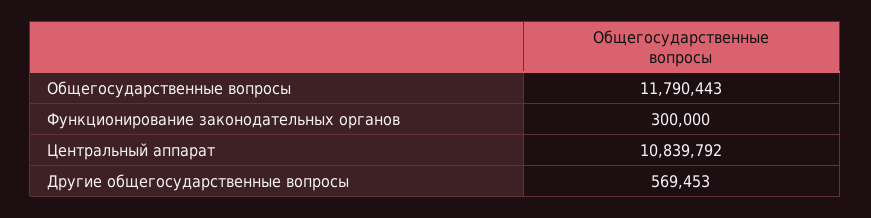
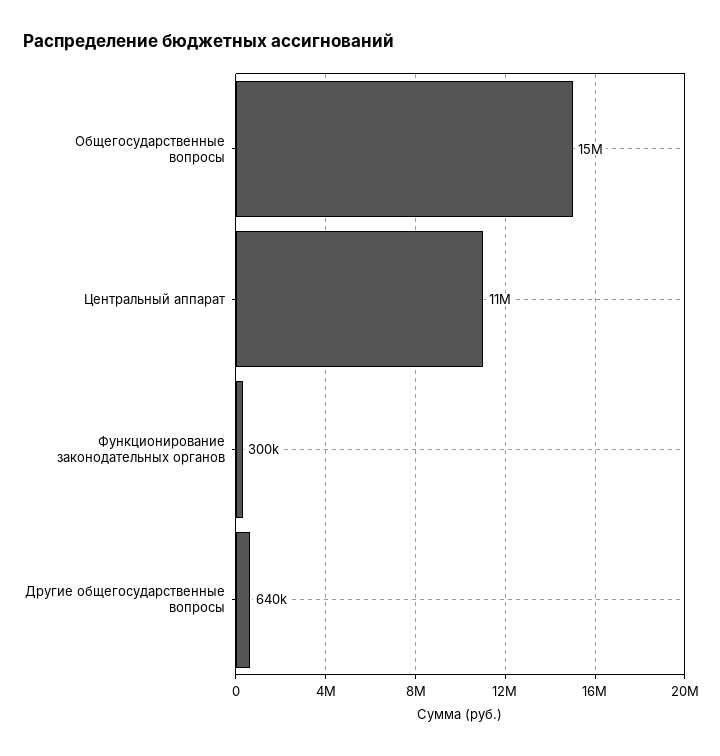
Общегосударственные вопросы: 11790443 -> 15000000
Другие общегосударственные вопросы: 569453 -> 640000

